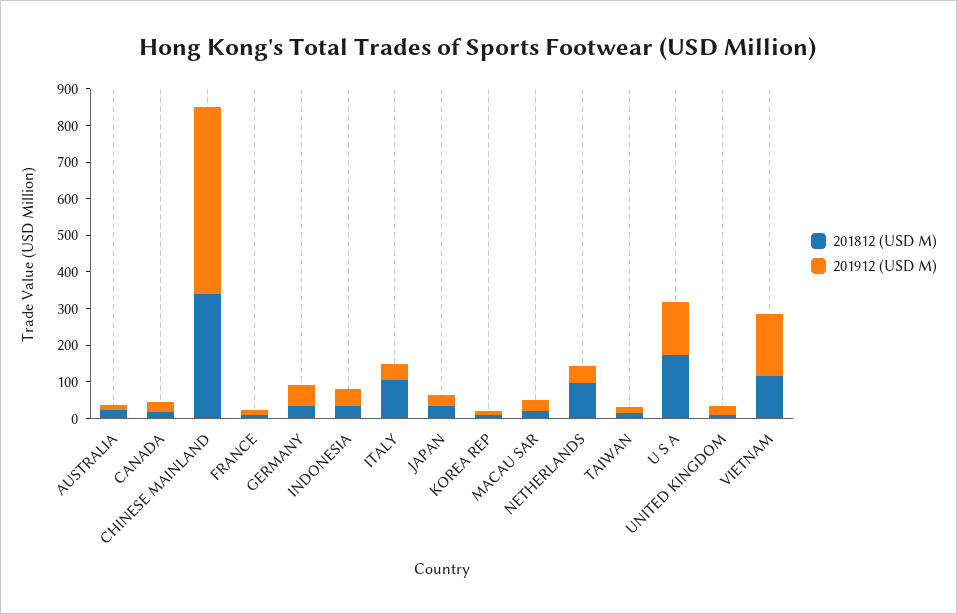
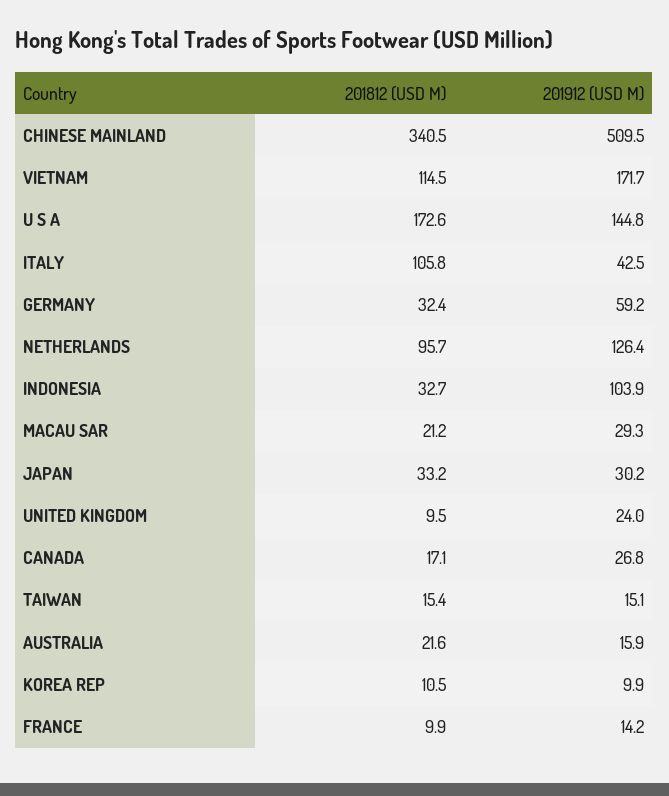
201912 (USD M), INDONESIA: 50 -> 103.9
201912 (USD M), NETHERLANDS: 50 -> 126.4

